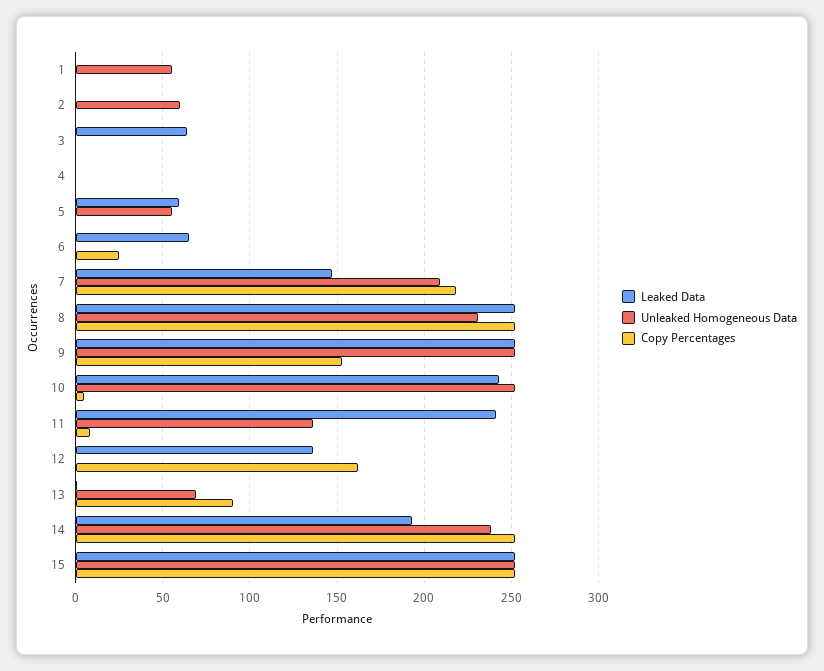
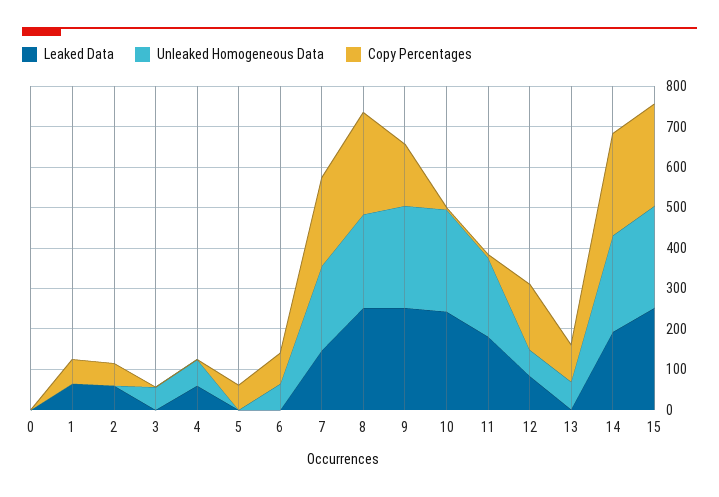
Leaked Data, 1: 0 -> 60
Unleaked Homogeneous Data, 1: 55 -> 0
Copy Percentages, 1: 0 -> 60
Leaked Data, 2: 0 -> 60
Unleaked Homogeneous Data, 2: 60 -> 0
Copy Percentages, 2: 0 -> 60
Leaked Data, 3: 65 -> 0
Unleaked Homogeneous Data, 3: 0 -> 60
Leaked Data, 4: 0 -> 60
Unleaked Homogeneous Data, 4: 0 -> 60
Leaked Data, 5: 60 -> 0
Unleaked Homogeneous Data, 5: 55 -> 0
Copy Percentages, 5: 0 -> 60
Leaked Data, 6: 65 -> 0
Unleaked Homogeneous Data, 6: 0 -> 60
Copy Percentages, 6: 25 -> 80
Leaked Data, 11: 240 -> 180
Unleaked Homogeneous Data, 11: 135 -> 200
Leaked Data, 12: 135 -> 80
Unleaked Homogeneous Data, 12: 0 -> 60
Leaked Data, 0: none -> 0
Unleaked Homogeneous Data, 0: none -> 0
Copy Percentages, 0: none -> 0

